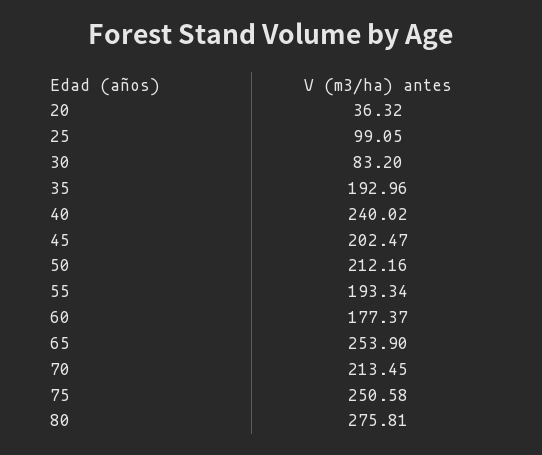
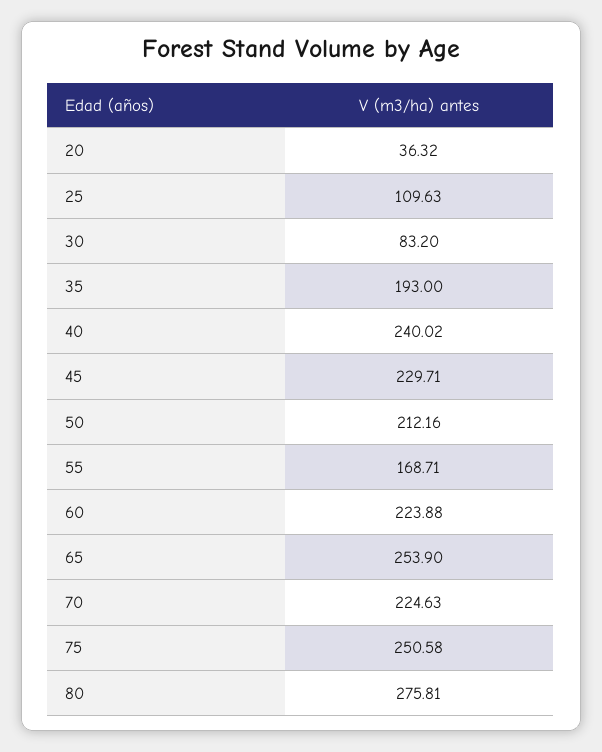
25: 99.05 -> 109.63
35: 192.96 -> 193
45: 202.47 -> 229.71
55: 193.34 -> 168.71
60: 177.37 -> 223.88
70: 213.45 -> 224.63

